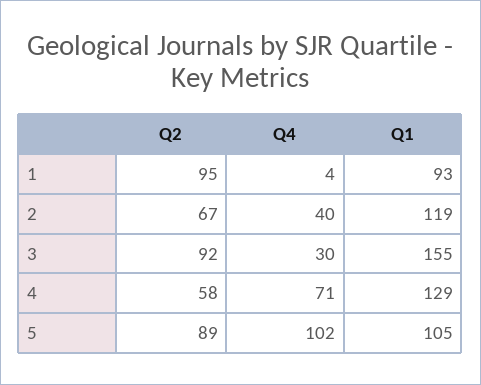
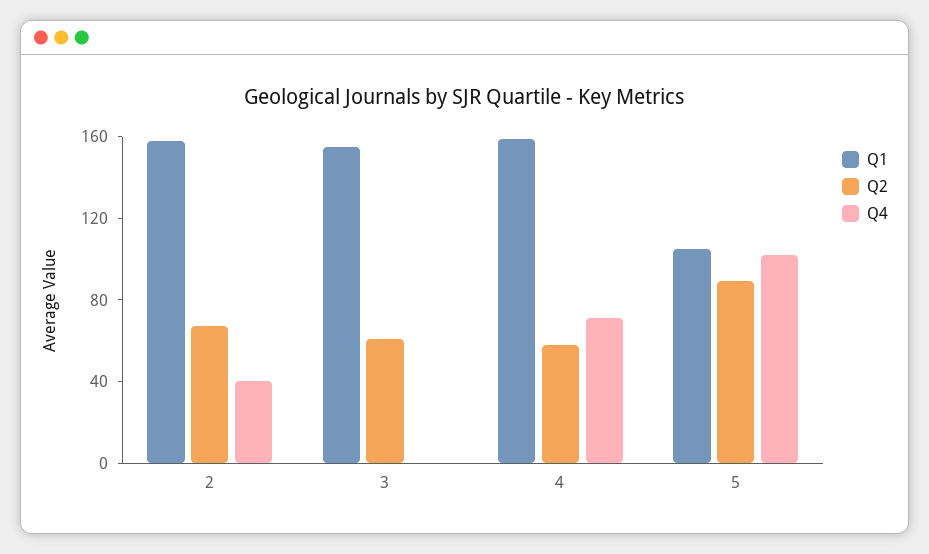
Q2, 1: 95 -> none
Q4, 1: 4 -> none
Q1, 1: 93 -> none
Q1, 2: 119 -> 160
Q2, 3: 92 -> 60
Q4, 3: 30 -> 0
Q1, 4: 129 -> 160

